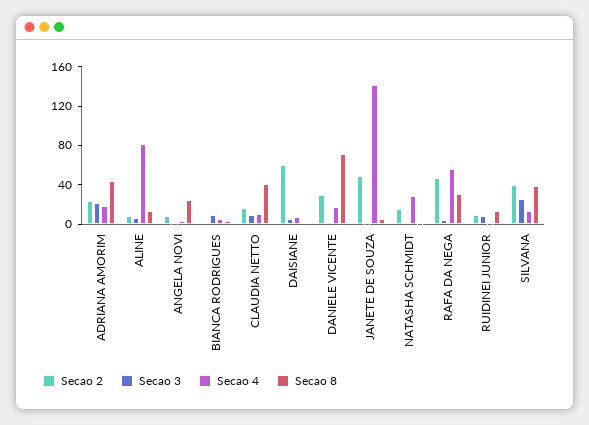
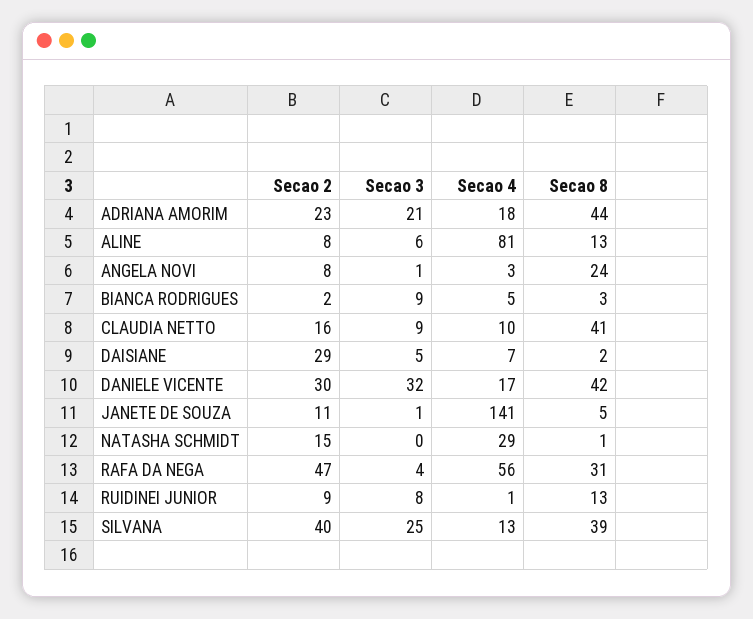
Secao 2, DAISIANE: 60 -> 29
Secao 3, DANIELE VICENTE: 0 -> 32
Secao 8, DANIELE VICENTE: 70 -> 42
Secao 2, JANETE DE SOUZA: 50 -> 11

